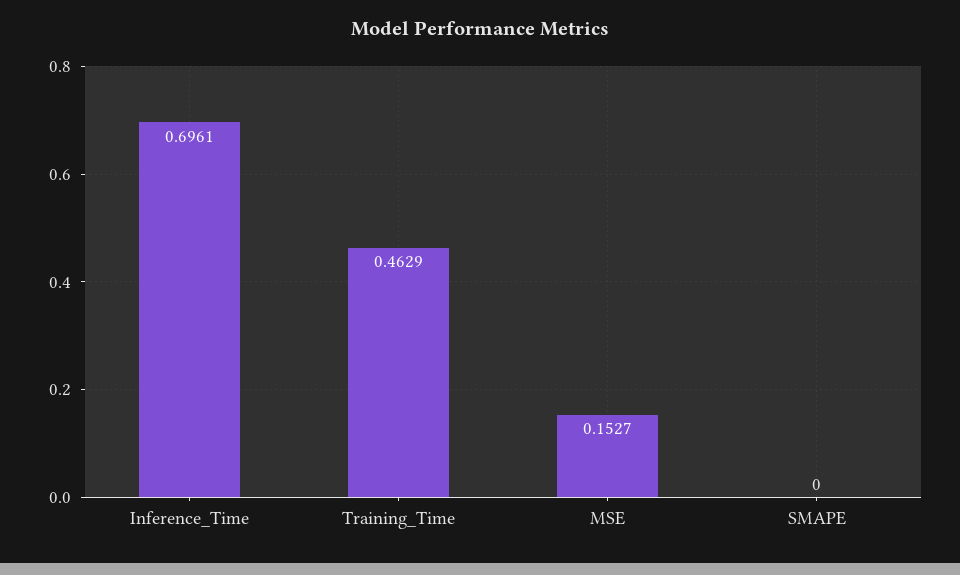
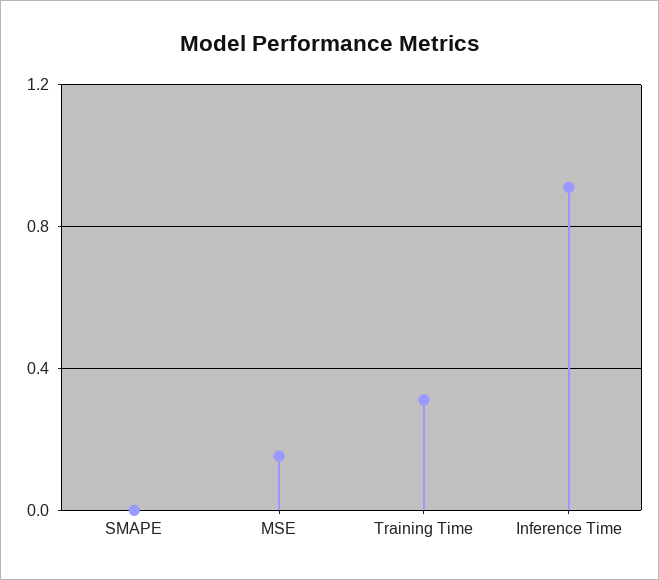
Inference_Time: 0.6961 -> 0.9
Training_Time: 0.4629 -> 0.3

